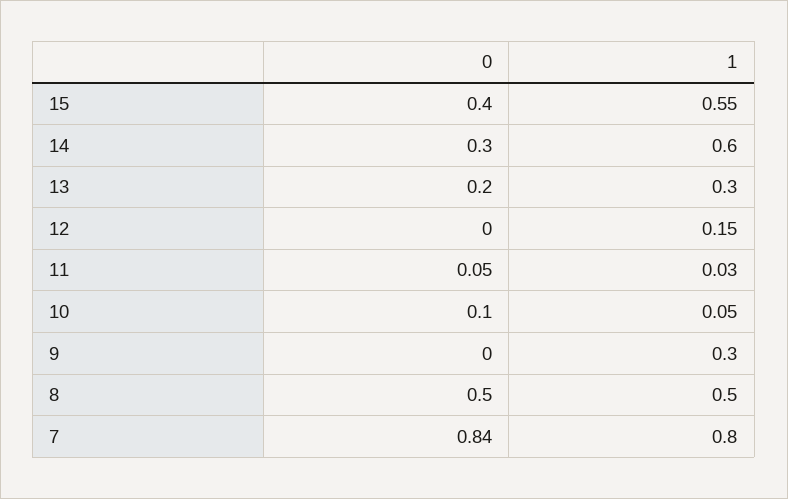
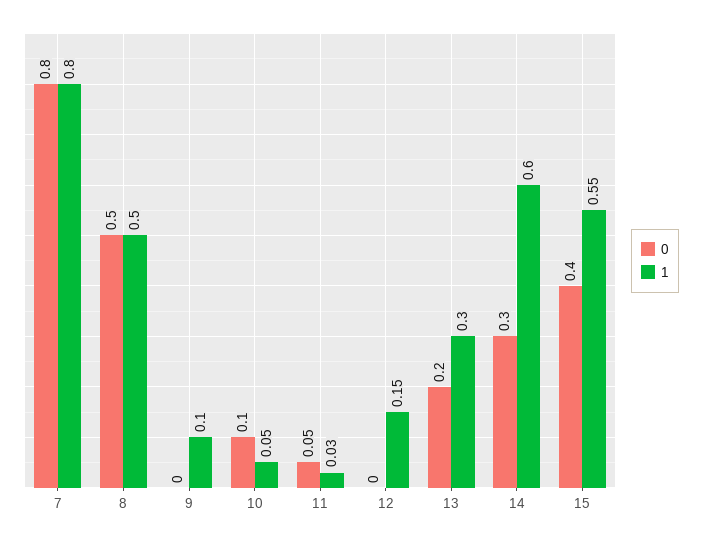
1, 9: 0.3 -> 0.1
0, 7: 0.84 -> 0.8

